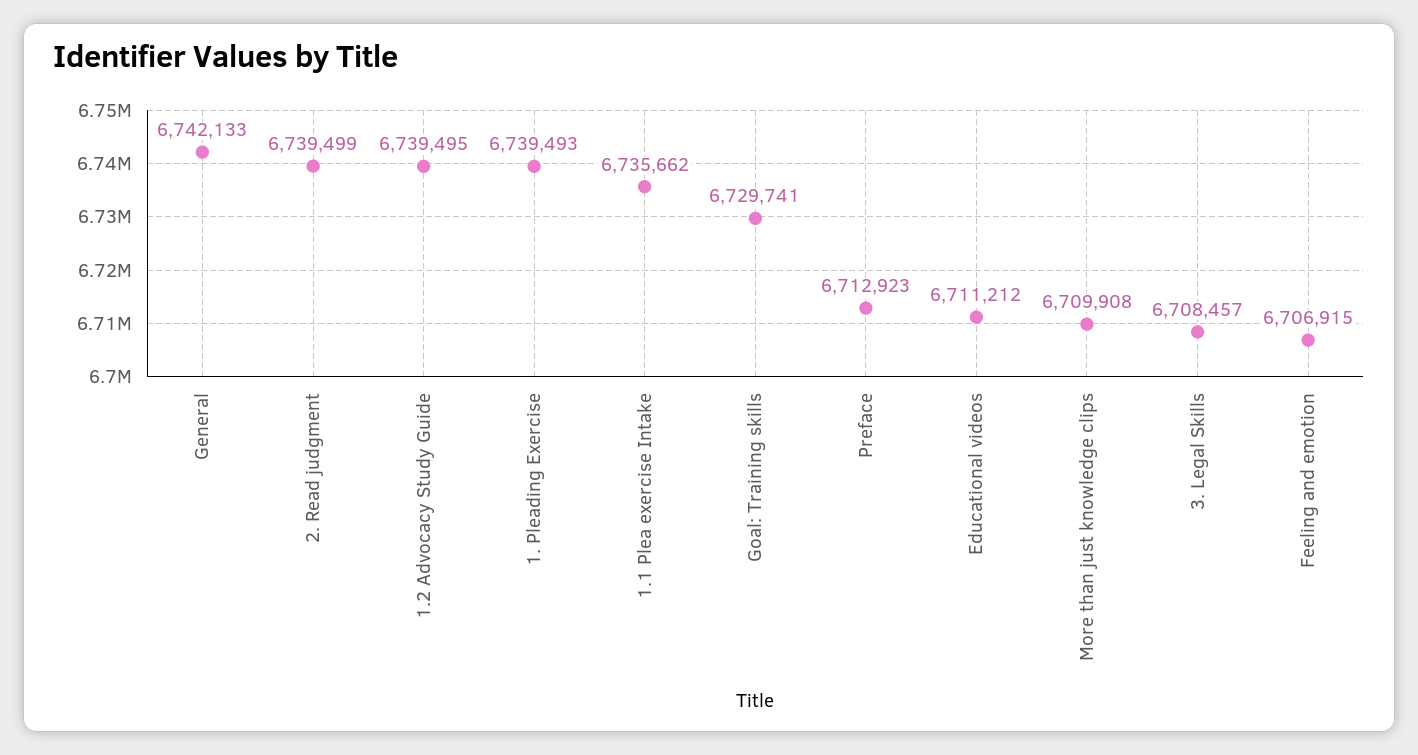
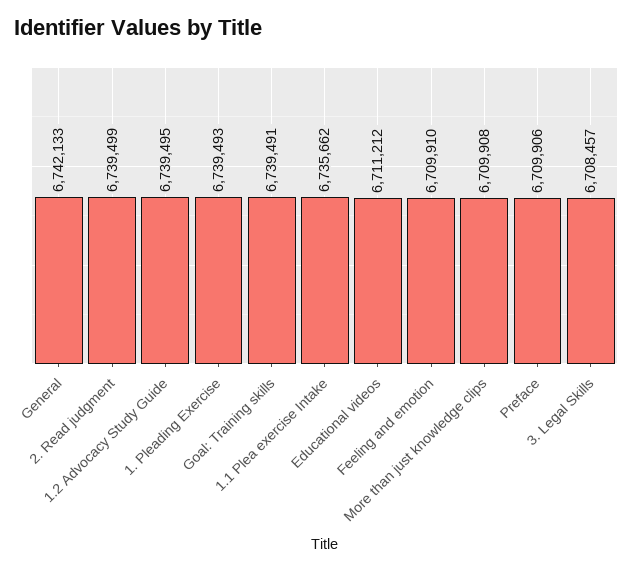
Goal: Training skills: 6729741 -> 6739491
Preface: 6712923 -> 6709906
Feeling and emotion: 6706915 -> 6709910

